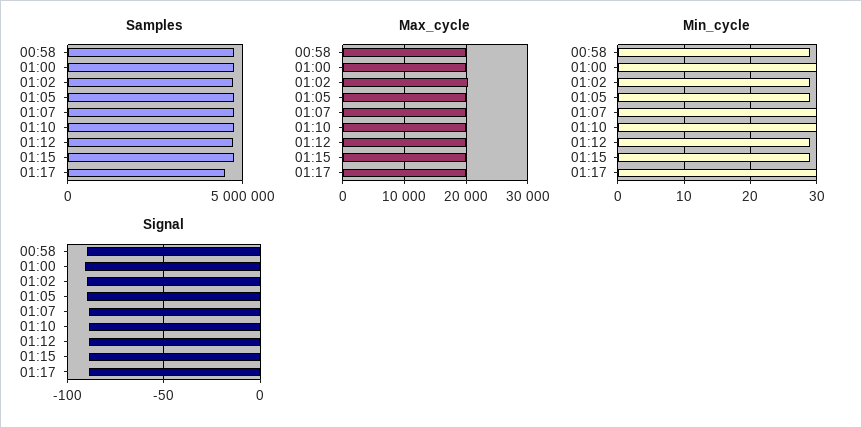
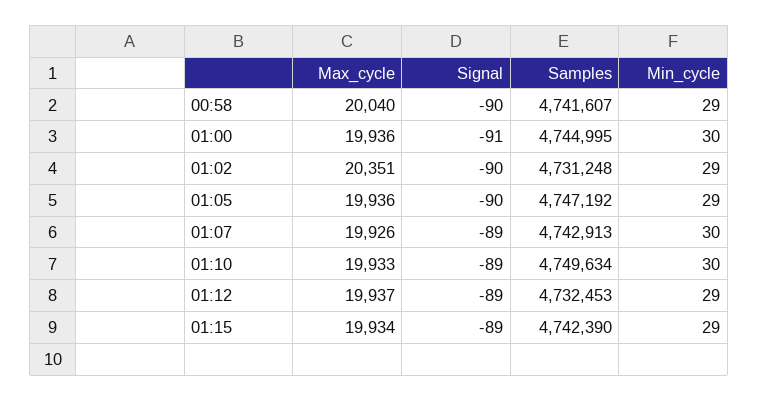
Samples, 01:17: 4500000 -> none
Max_cycle, 01:17: 20000 -> none
Min_cycle, 01:17: 30 -> none
Signal, 01:17: -90 -> none

